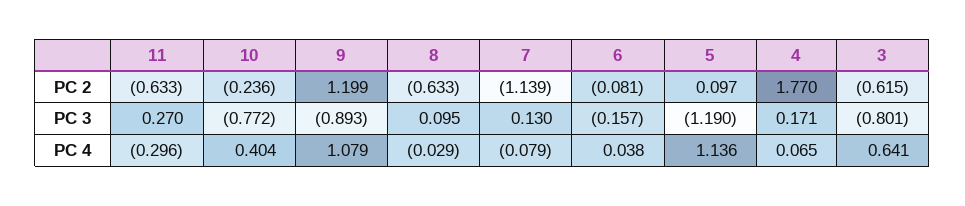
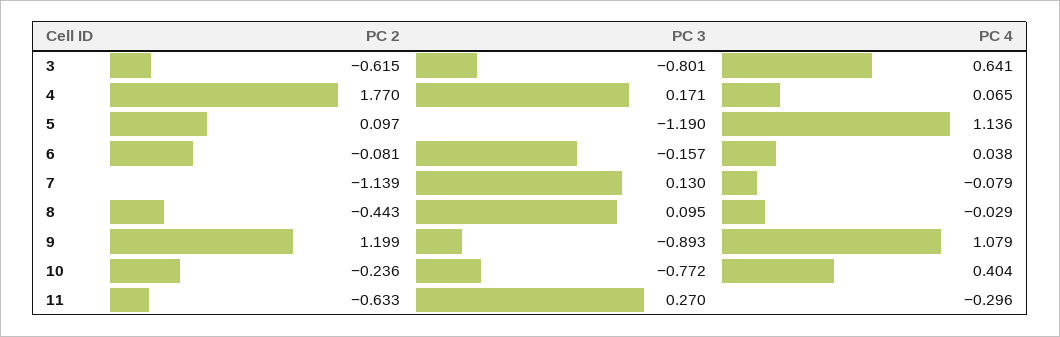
8, PC 2: -0.633 -> -0.443

